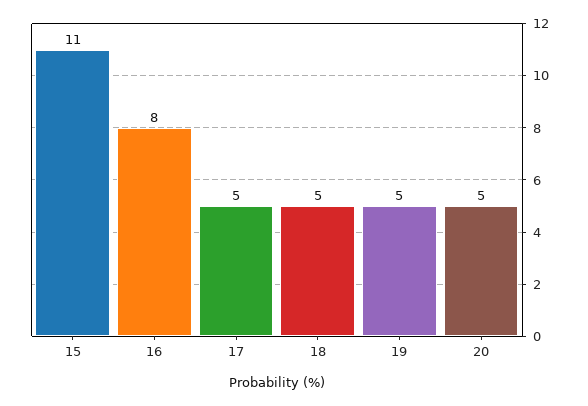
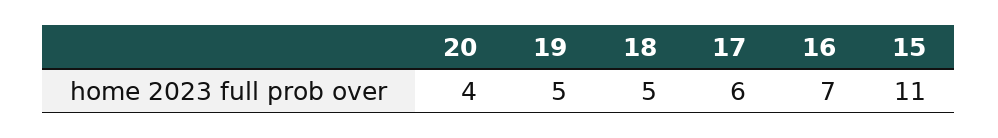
16: 8 -> 7
17: 5 -> 6
20: 5 -> 4

